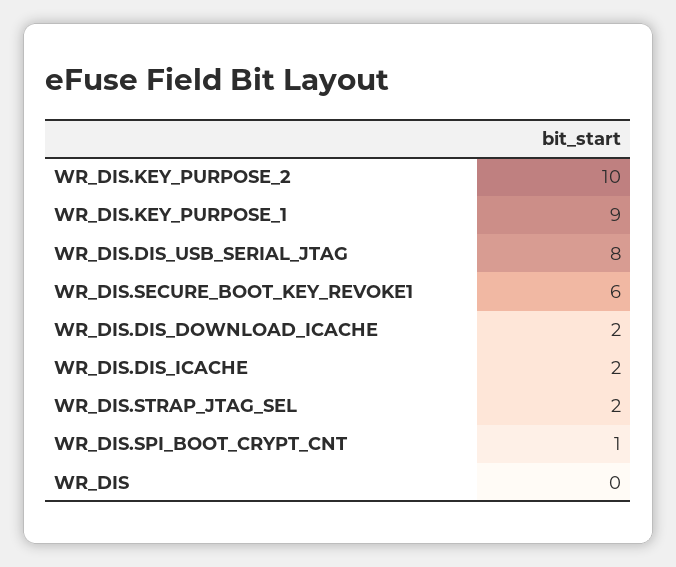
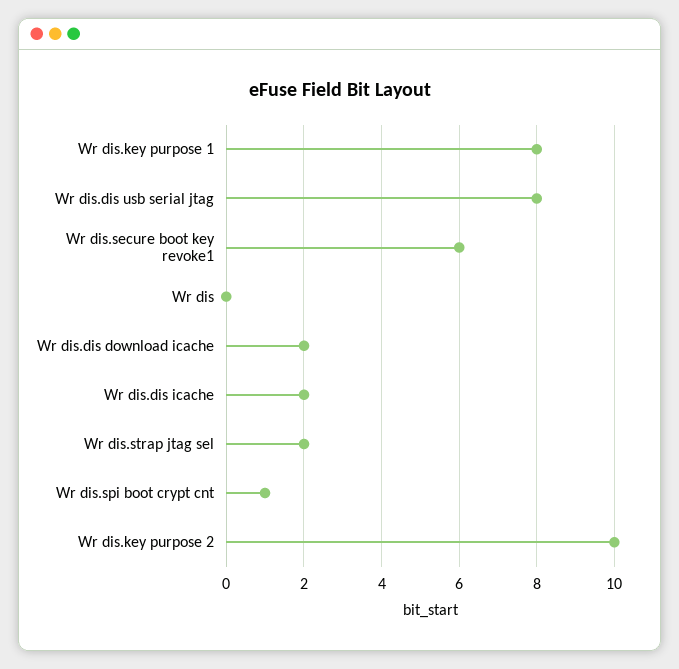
WR_DIS.KEY_PURPOSE_1: 9 -> 8

